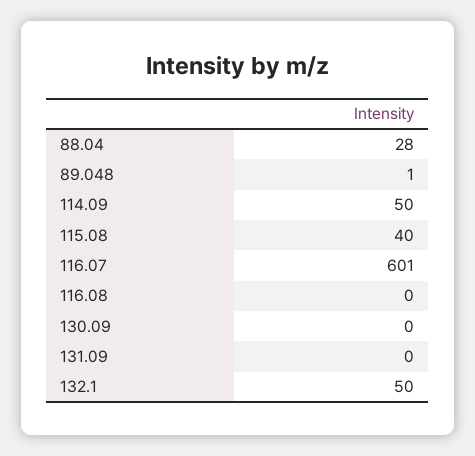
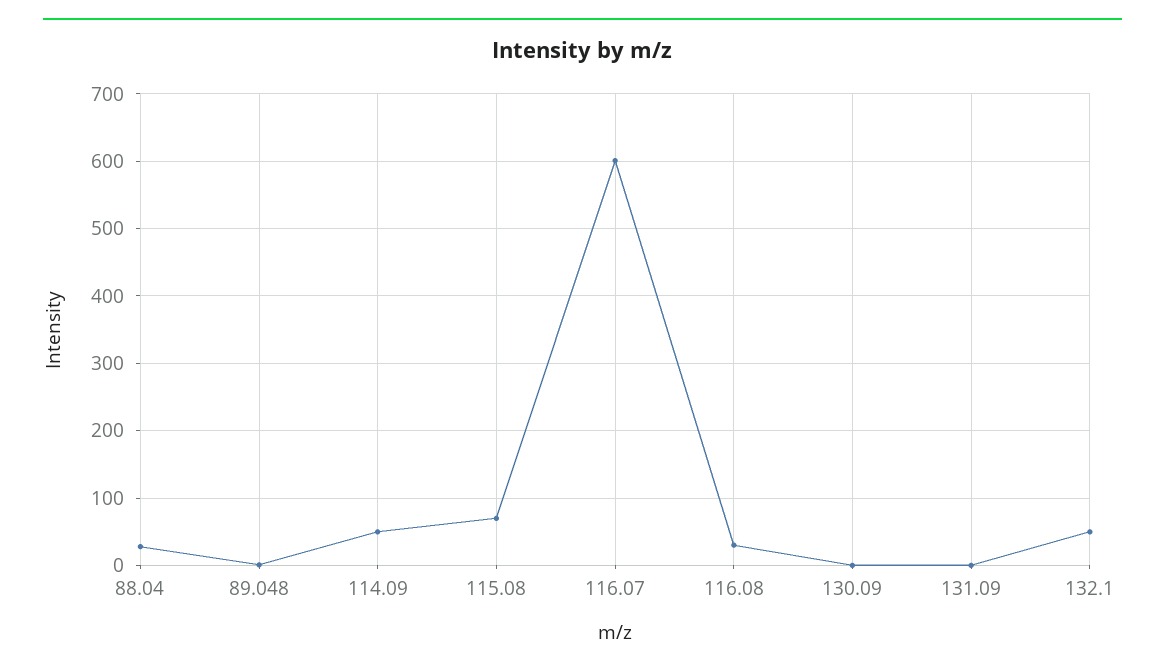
115.08: 40 -> 70
116.08: 0 -> 30

